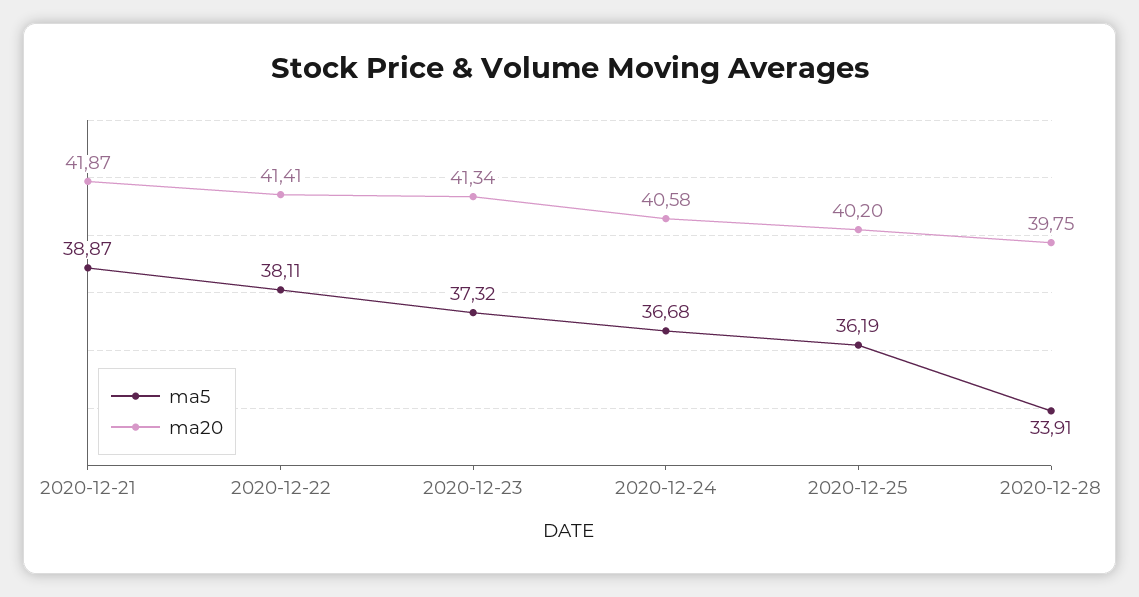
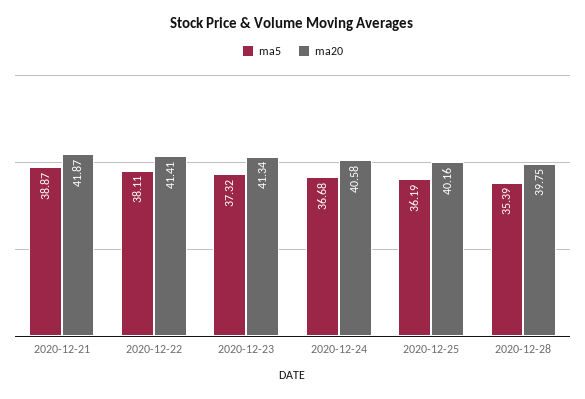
ma20, 2020-12-25: 40.2 -> 40.16
ma5, 2020-12-28: 33.91 -> 35.39

